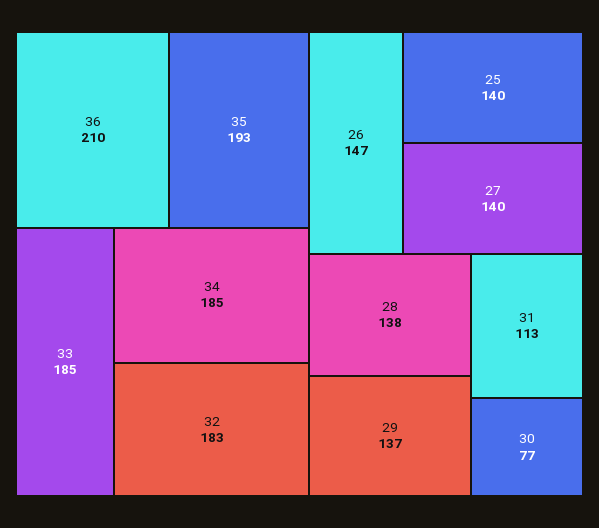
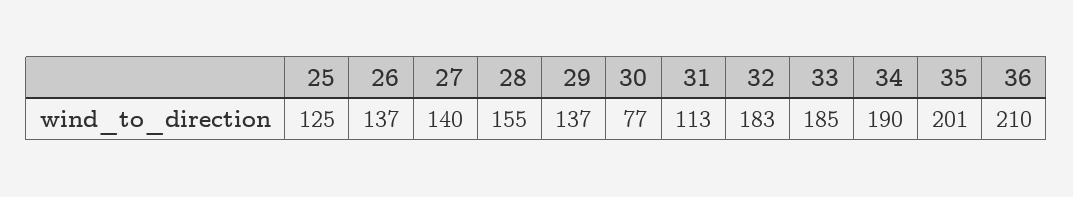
35: 193 -> 201
34: 185 -> 190
26: 147 -> 137
25: 140 -> 125
28: 138 -> 155

